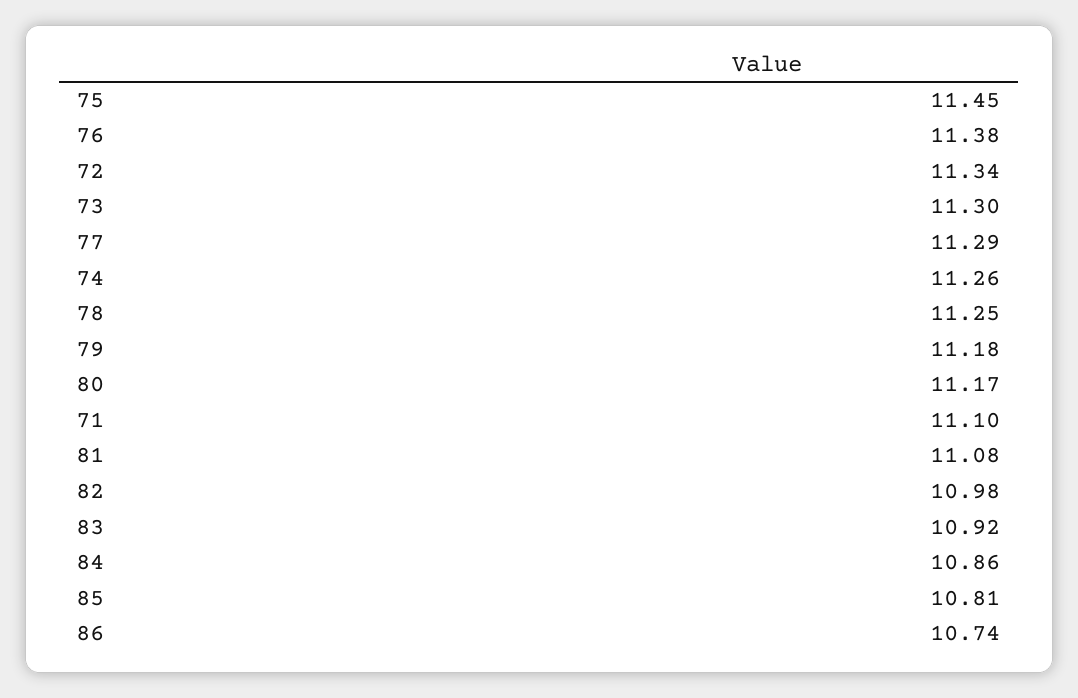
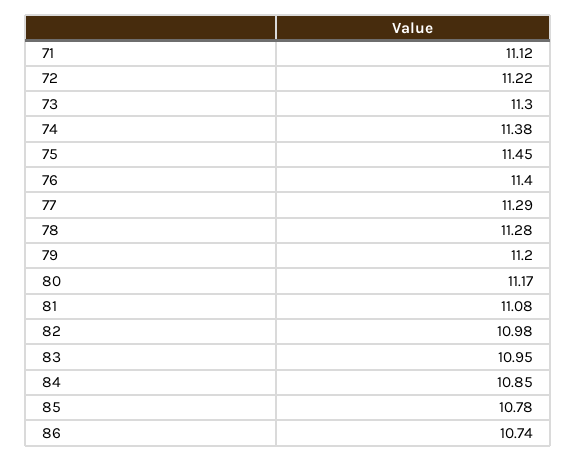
76: 11.38 -> 11.4
72: 11.34 -> 11.22
74: 11.26 -> 11.38
78: 11.25 -> 11.28
79: 11.18 -> 11.2
71: 11.1 -> 11.12
83: 10.92 -> 10.95
84: 10.86 -> 10.85
85: 10.81 -> 10.78

